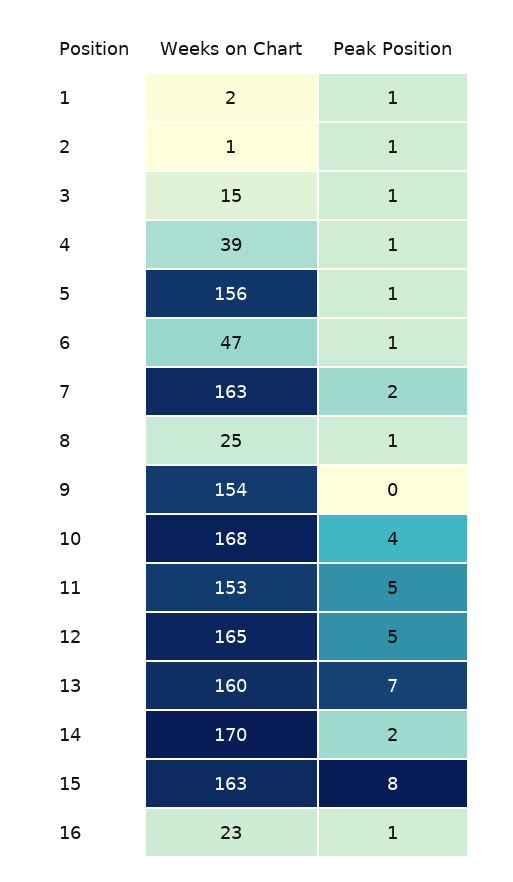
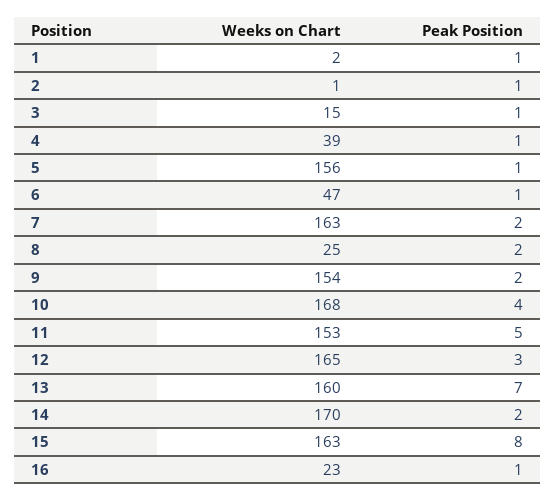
Peak Position, 8: 1 -> 2
Peak Position, 9: 0 -> 2
Peak Position, 12: 5 -> 3

